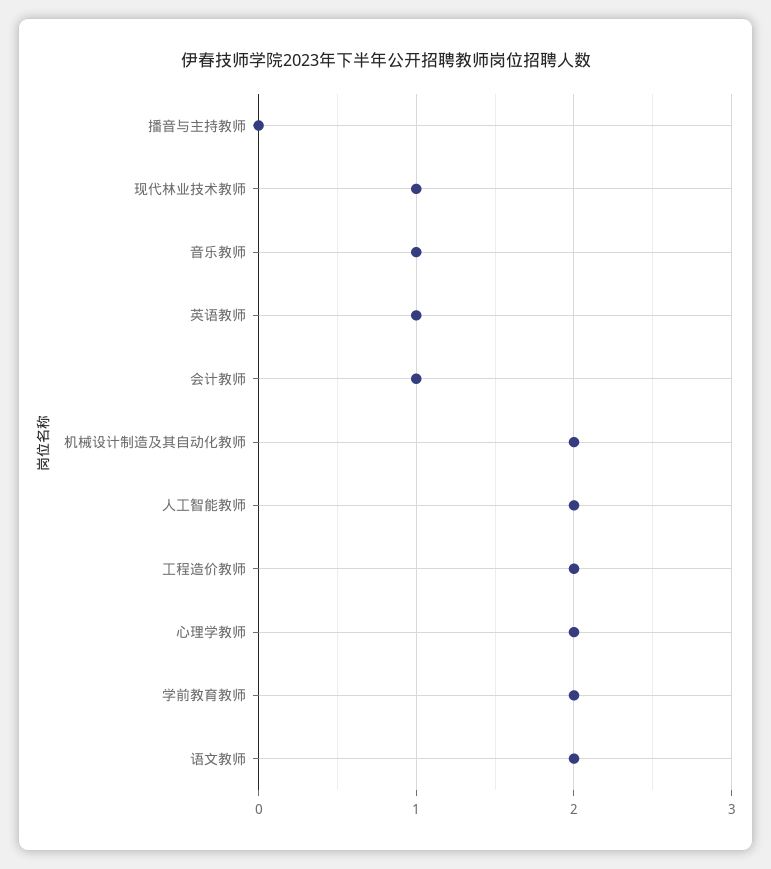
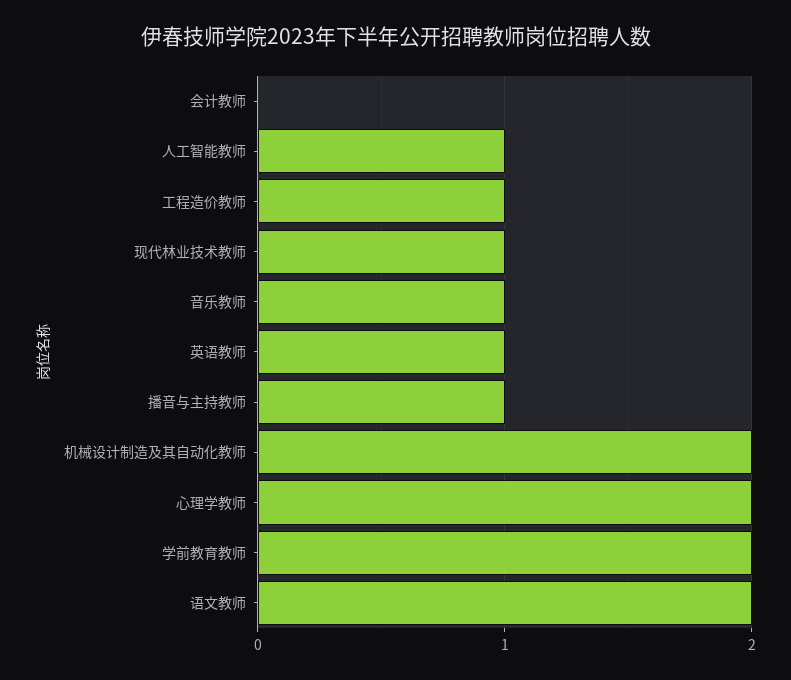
播音与主持教师: 0 -> 1
会计教师: 1 -> 0
人工智能教师: 2 -> 1
工程造价教师: 2 -> 1

